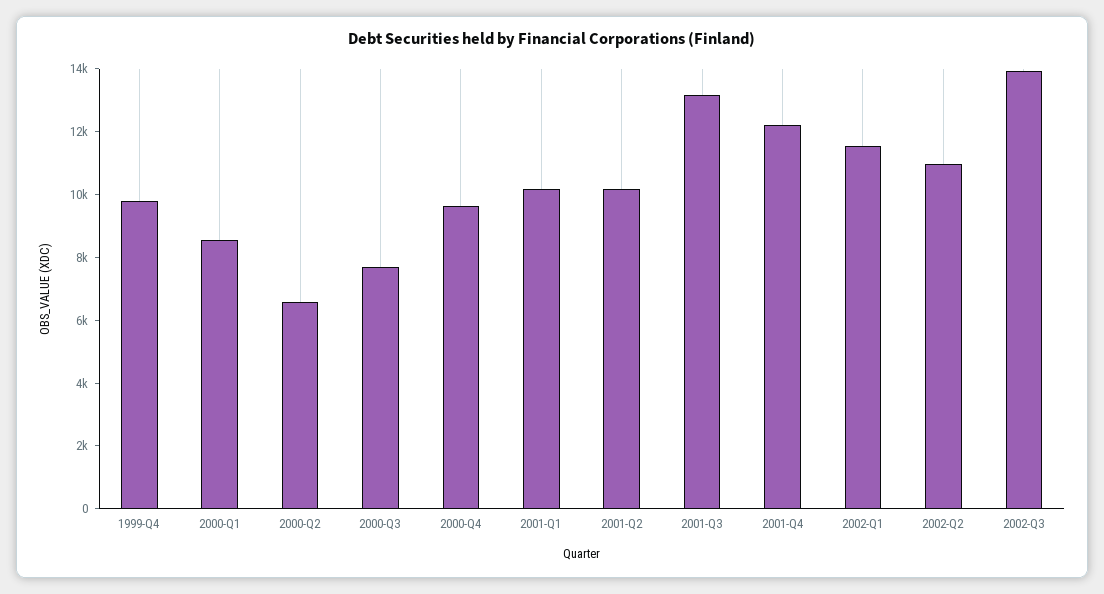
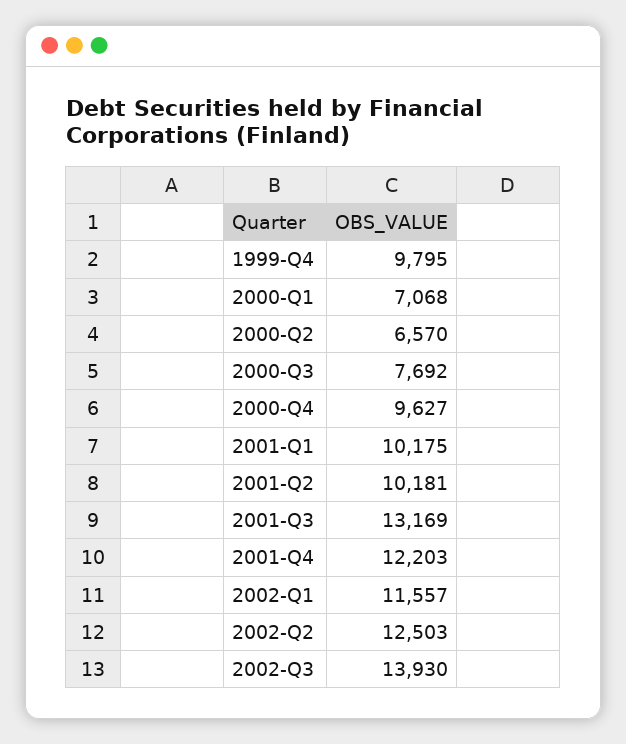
2000-Q1: 8500 -> 7068
2002-Q2: 11000 -> 12503

